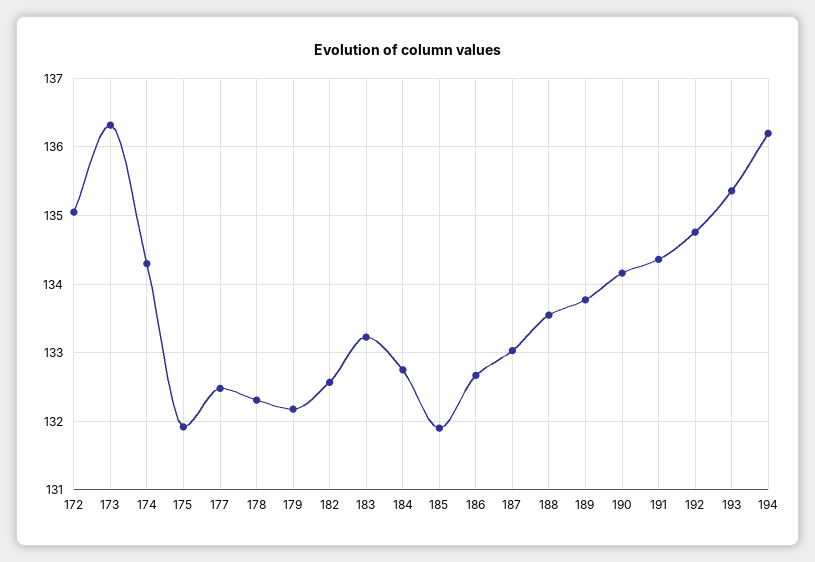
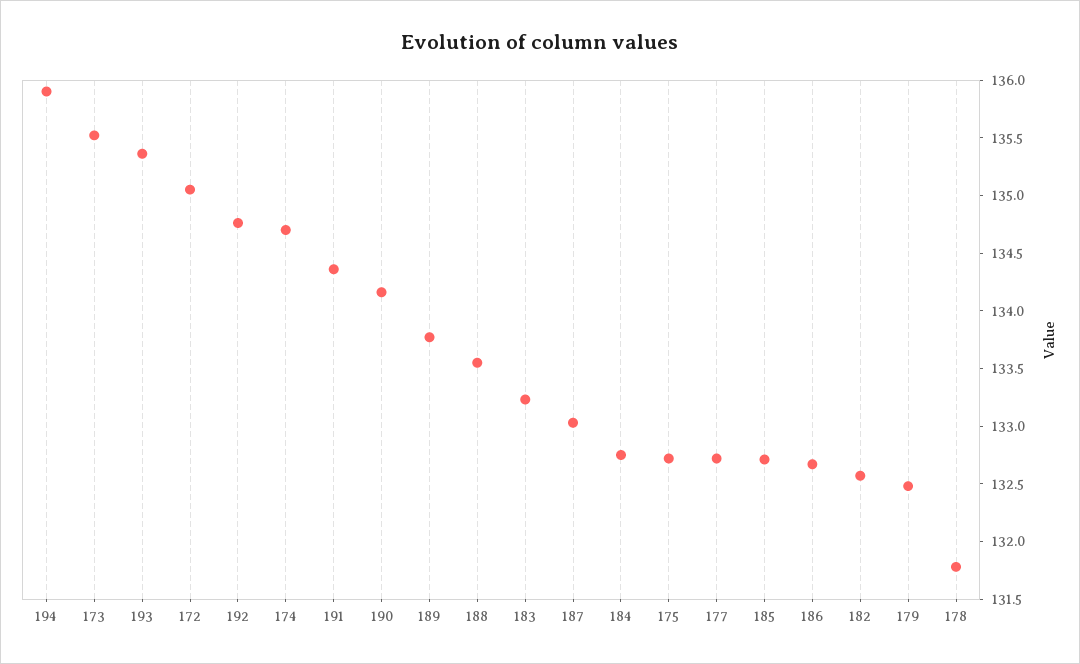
173: 136.3 -> 135.5
174: 134.3 -> 134.7
175: 131.9 -> 132.7
177: 132.5 -> 132.7
178: 132.3 -> 131.8
179: 132.2 -> 132.5
185: 131.9 -> 132.7
194: 136.2 -> 135.9

